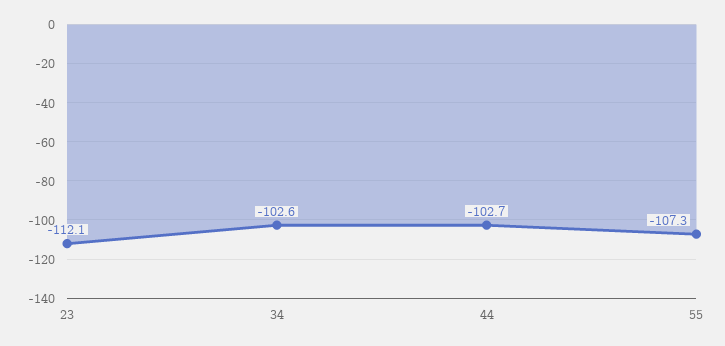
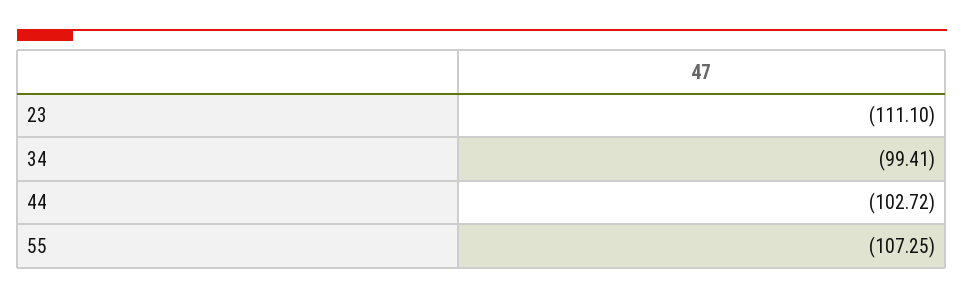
23: -112.1 -> -111.1
34: -102.6 -> -99.41

